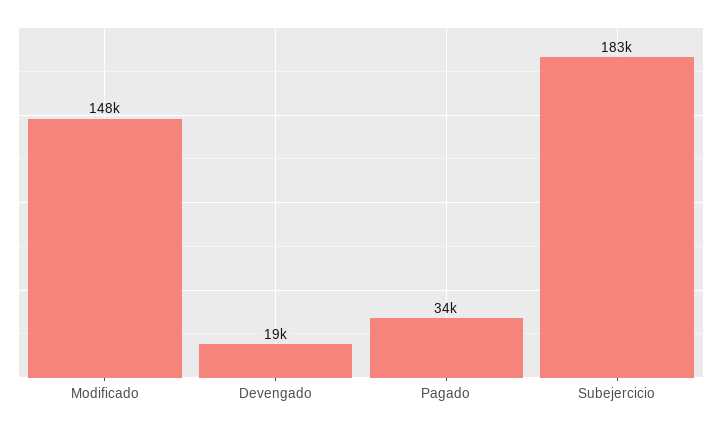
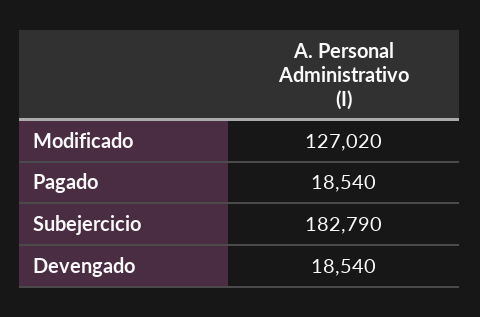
Modificado: 148000 -> 127020
Pagado: 34000 -> 18540

